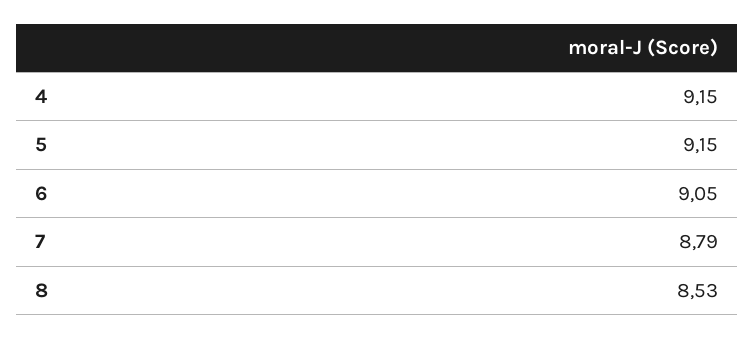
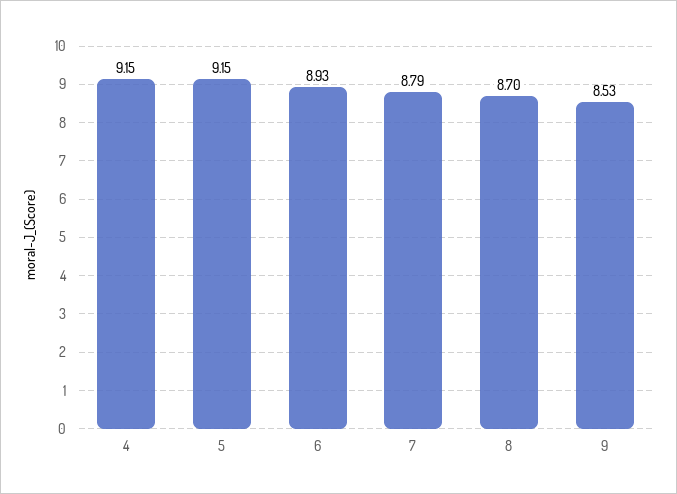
6: 9.05 -> 8.93
8: 8.53 -> 8.7
9: none -> 8.53

